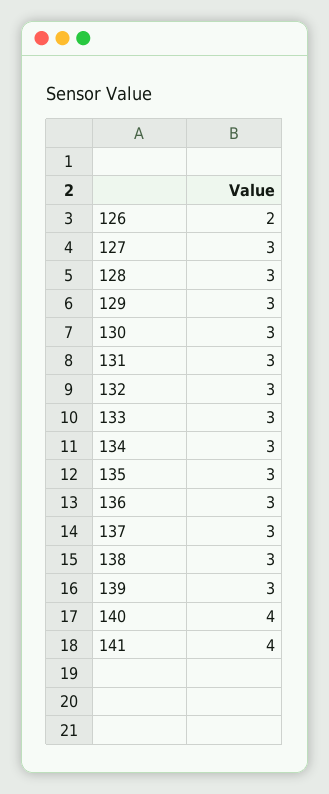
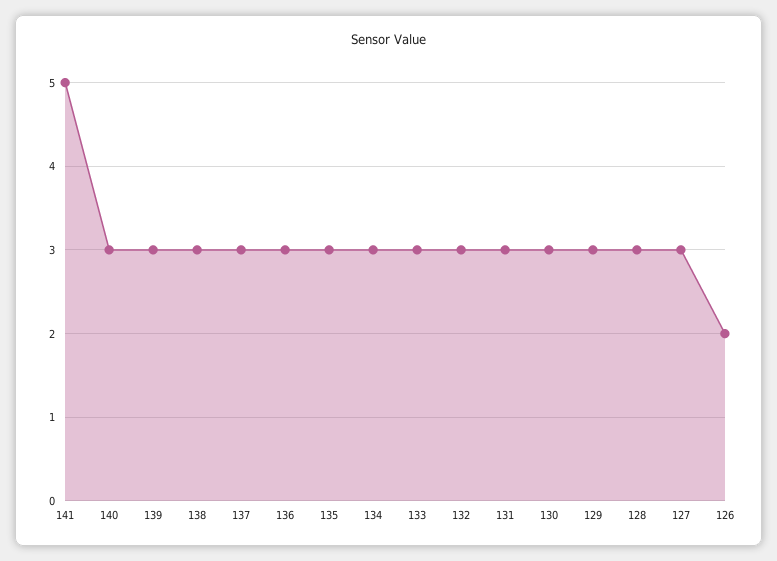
140: 4 -> 3
141: 4 -> 5

